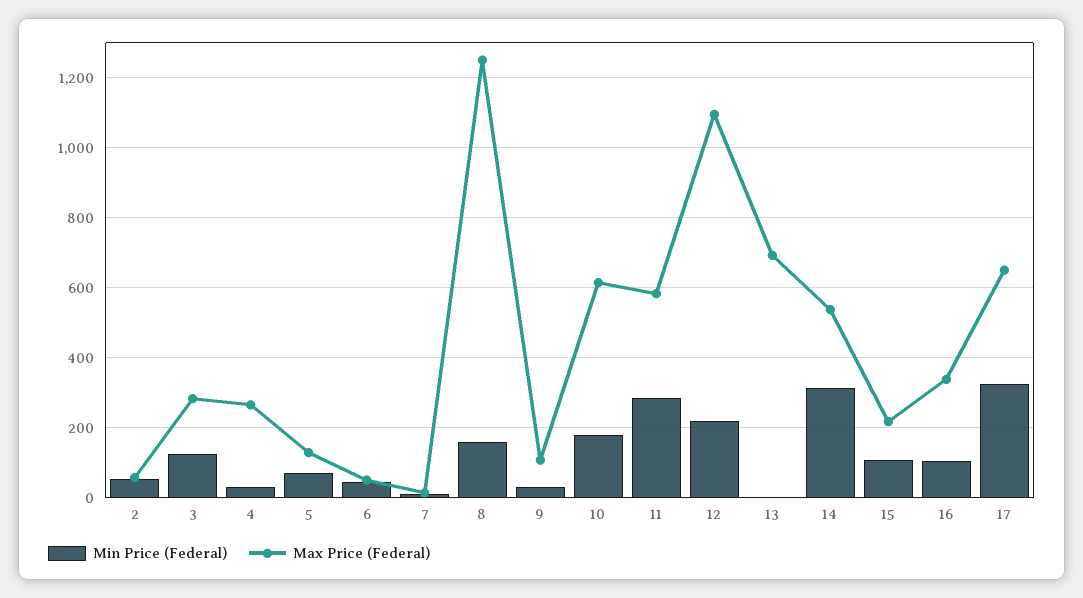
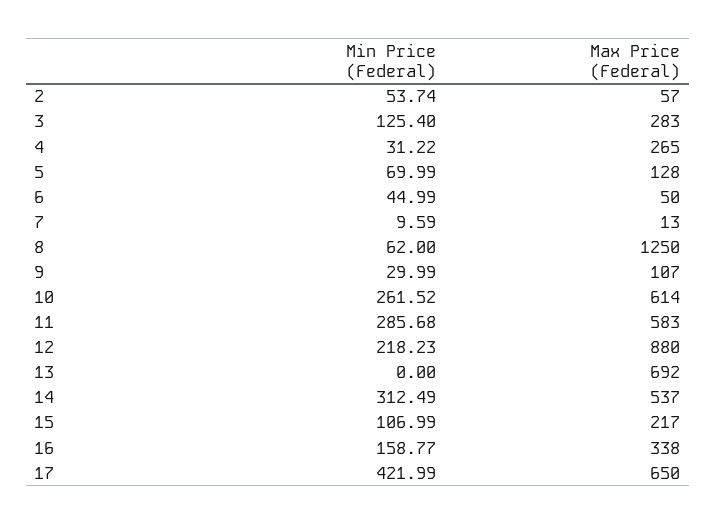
Min Price (Federal), 8: 160 -> 62
Min Price (Federal), 10: 180 -> 261.52
Max Price (Federal), 12: 1100 -> 880
Min Price (Federal), 16: 100 -> 158.77
Min Price (Federal), 17: 320 -> 421.99

